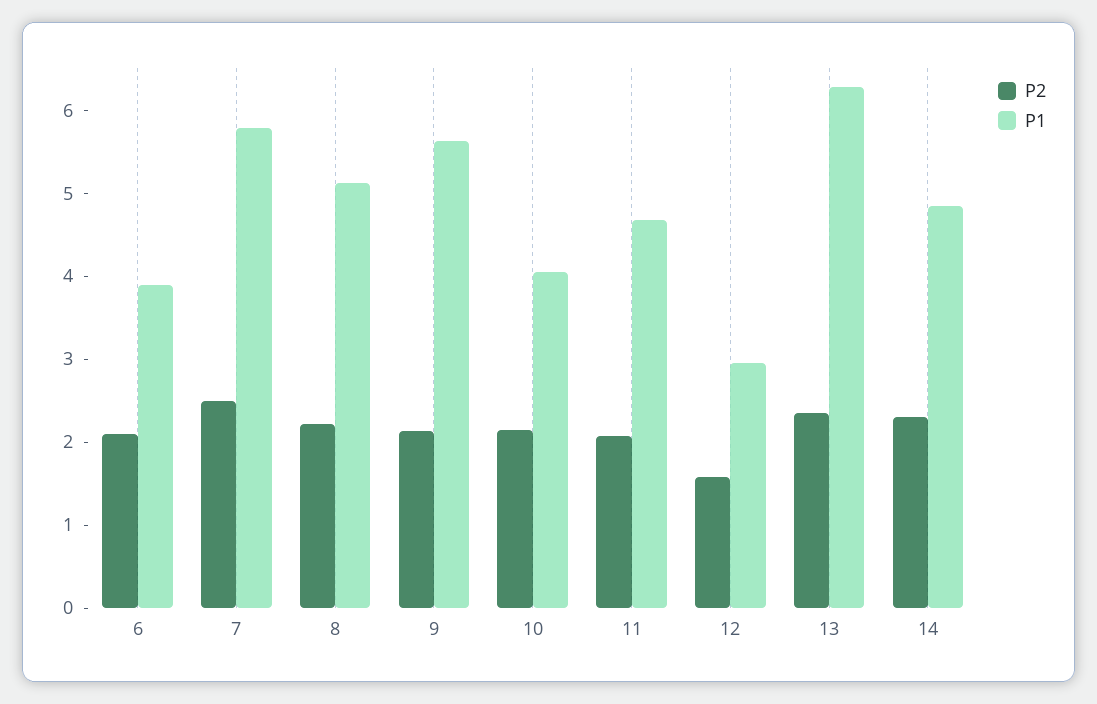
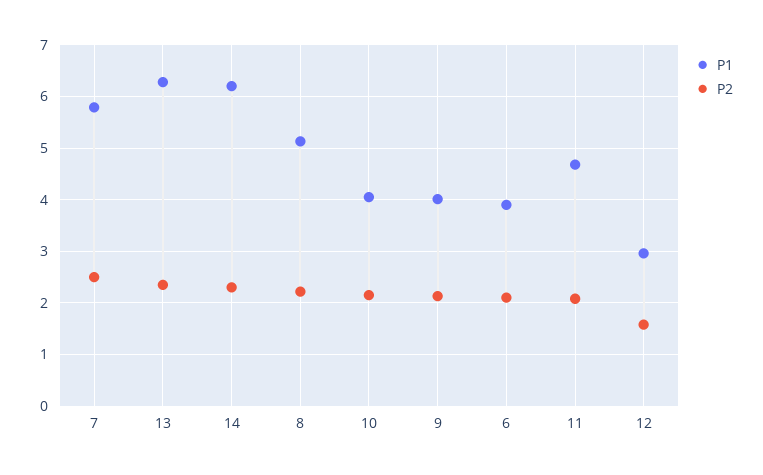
P1, 9: 5.6 -> 4
P1, 14: 4.8 -> 6.2

